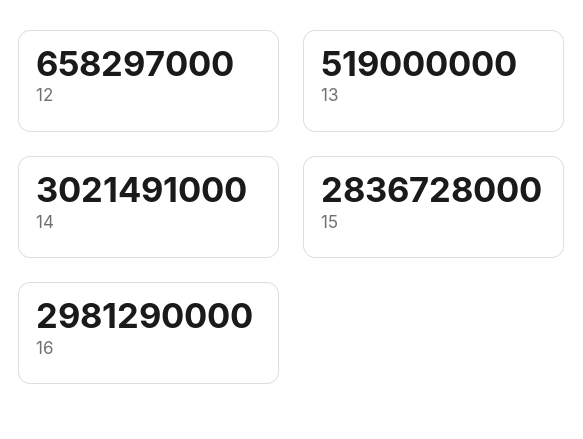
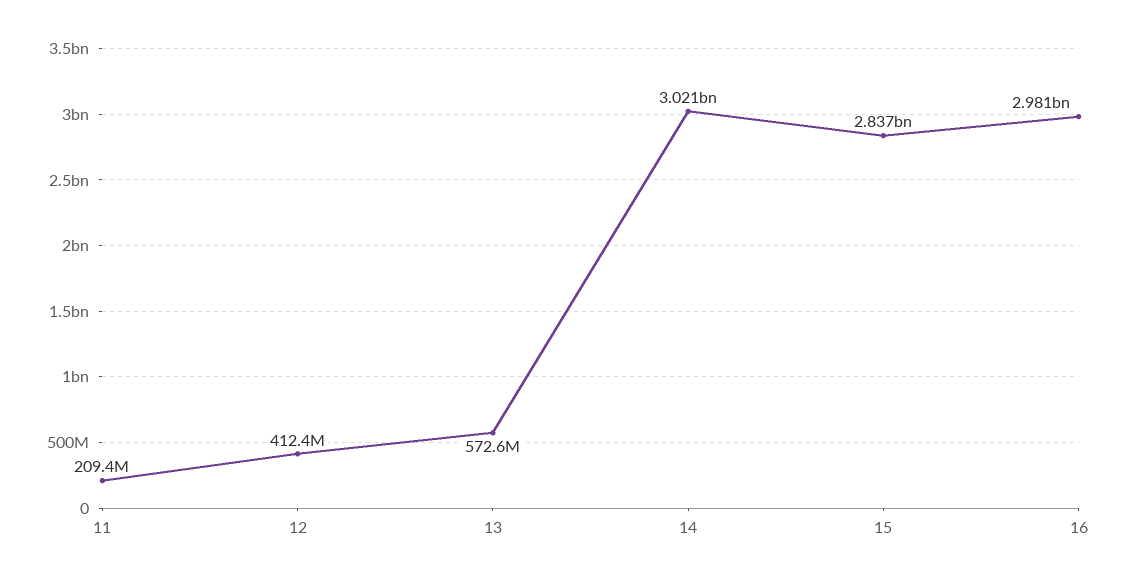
12: 658297000 -> 412400000
13: 519000000 -> 572600000
11: none -> 209400000

